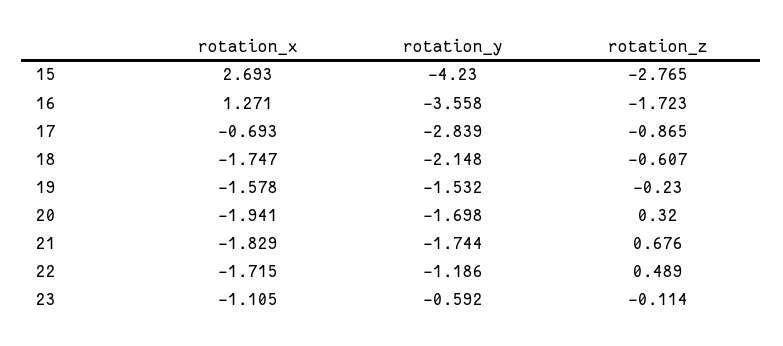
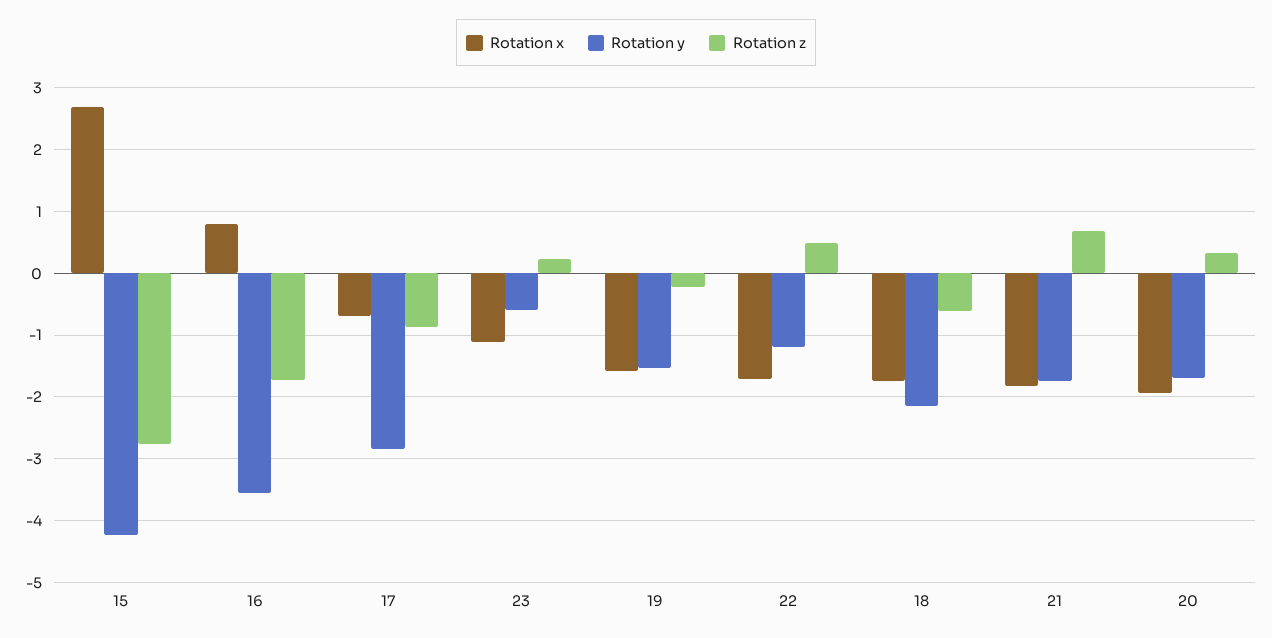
rotation_x, 16: 1.271 -> 0.8
rotation_z, 23: -0.114 -> 0.2

